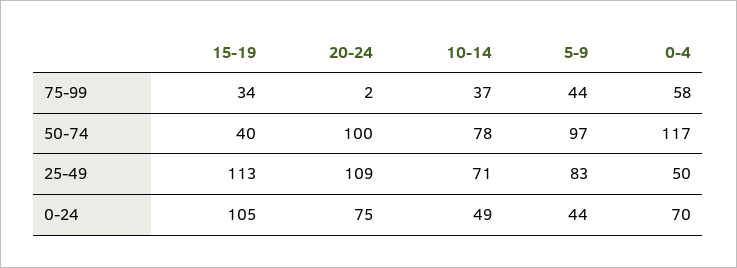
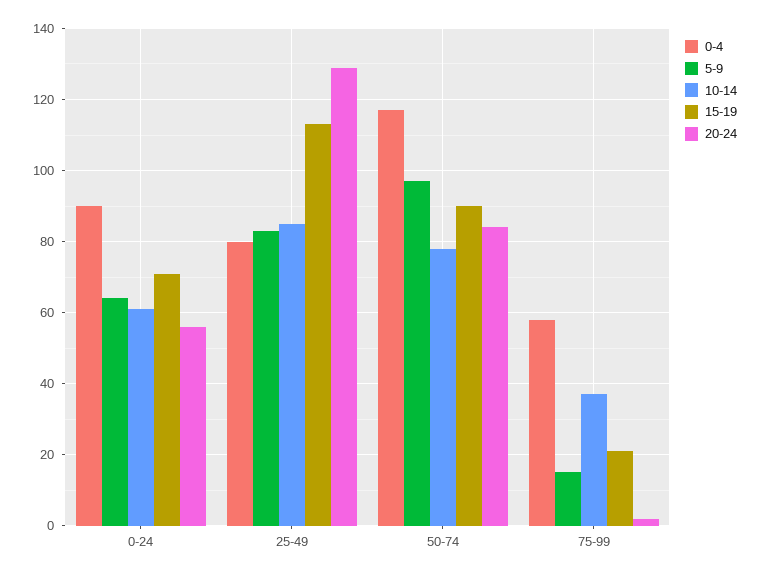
15-19, 75-99: 34 -> 20
5-9, 75-99: 44 -> 15
15-19, 50-74: 40 -> 90
20-24, 50-74: 100 -> 85
20-24, 25-49: 109 -> 130
10-14, 25-49: 71 -> 85
0-4, 25-49: 50 -> 80
15-19, 0-24: 105 -> 70
20-24, 0-24: 75 -> 55
10-14, 0-24: 49 -> 60
5-9, 0-24: 44 -> 65
0-4, 0-24: 70 -> 90

